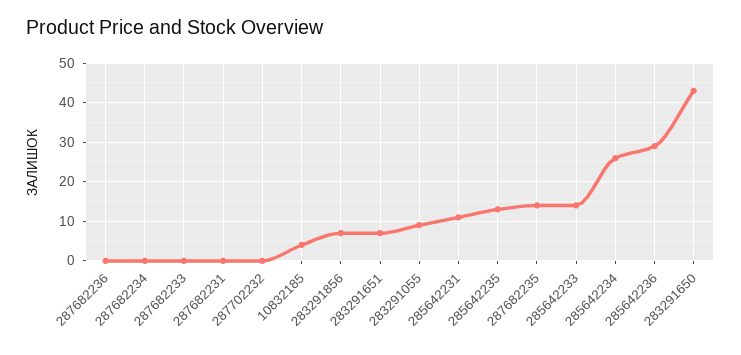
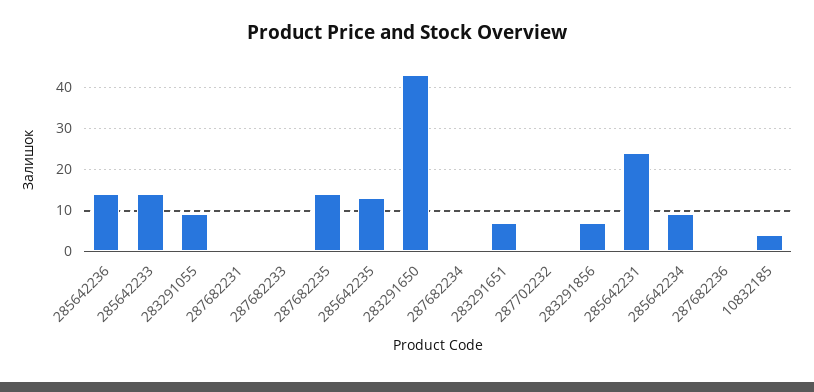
285642231: 10 -> 25
285642234: 25 -> 10
285642236: 30 -> 15

